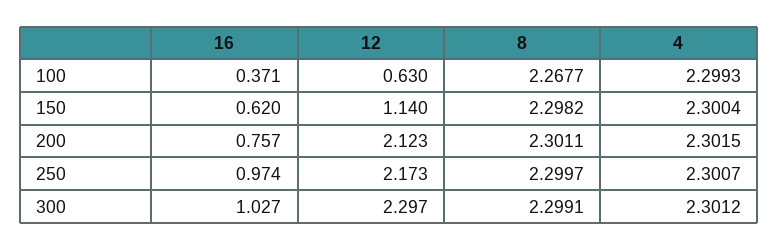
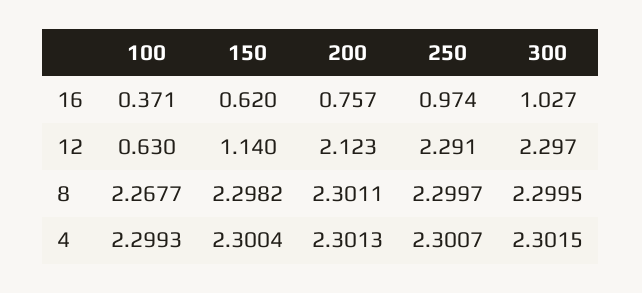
4, 200: 2.3015 -> 2.3013
12, 250: 2.173 -> 2.291
8, 300: 2.2991 -> 2.2995
4, 300: 2.3012 -> 2.3015

